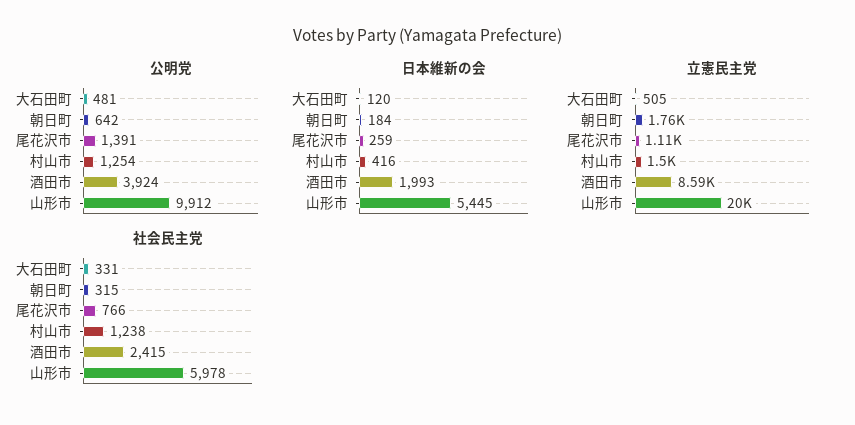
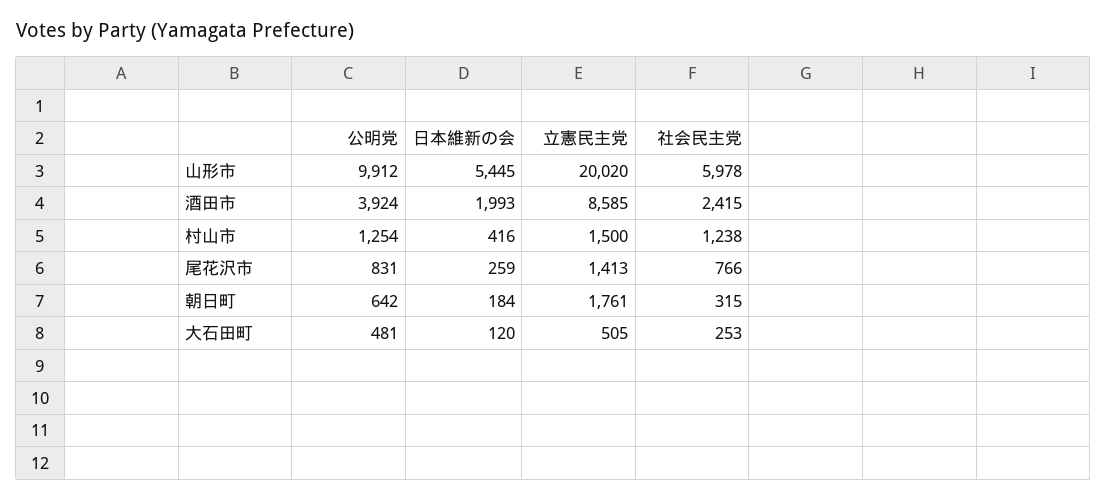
公明党, 尾花沢市: 1391 -> 831
立憲民主党, 尾花沢市: 1110 -> 1413
社会民主党, 大石田町: 331 -> 253

